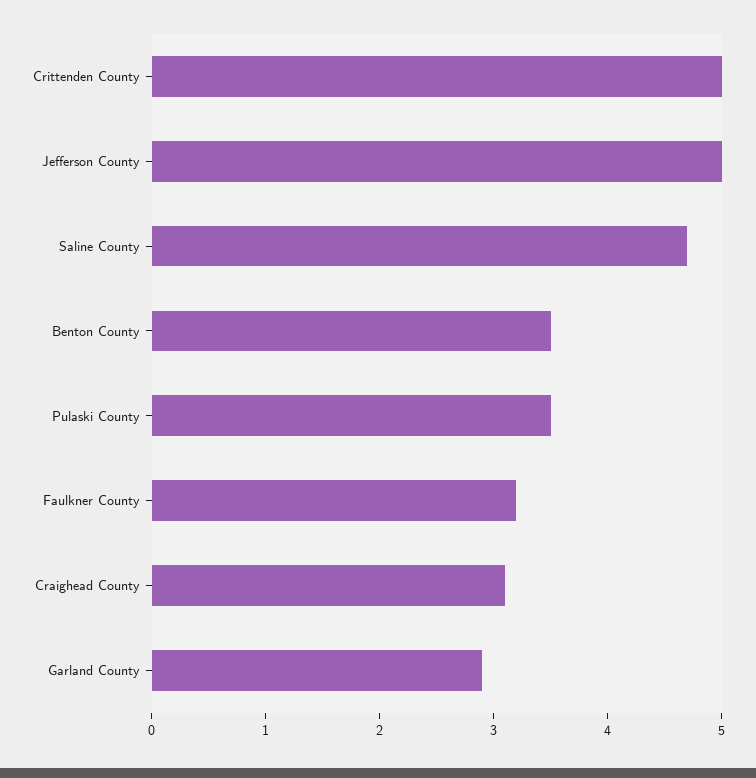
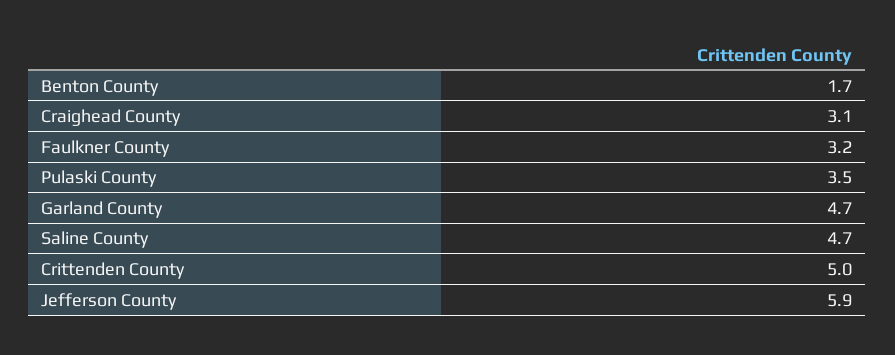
Jefferson County: 5 -> 5.9
Benton County: 3.5 -> 1.7
Garland County: 2.9 -> 4.7

